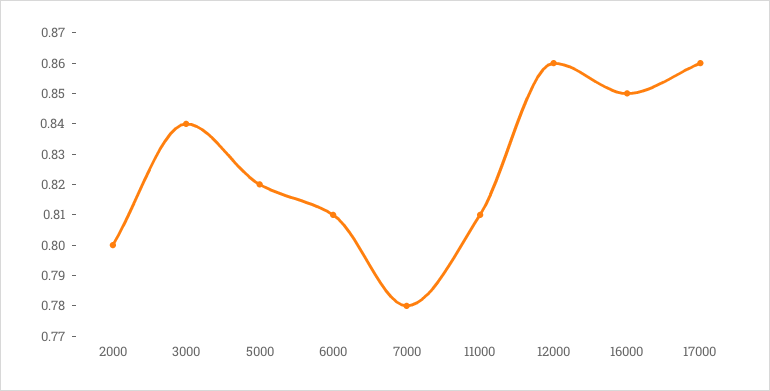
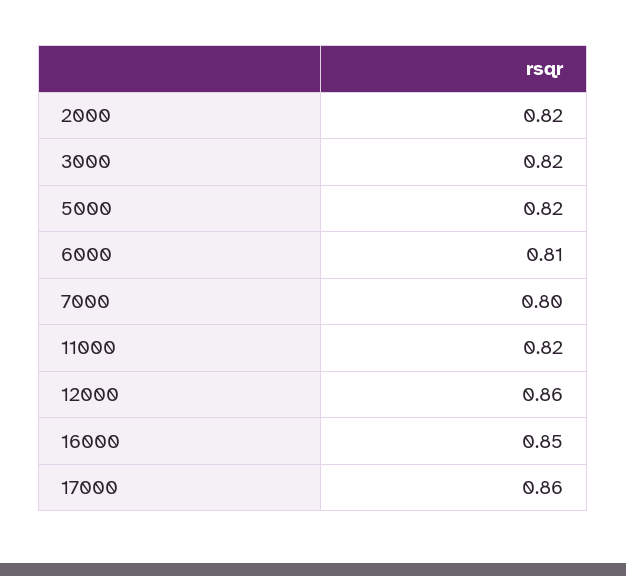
2000: 0.8 -> 0.82
3000: 0.84 -> 0.82
7000: 0.78 -> 0.8
11000: 0.81 -> 0.82

